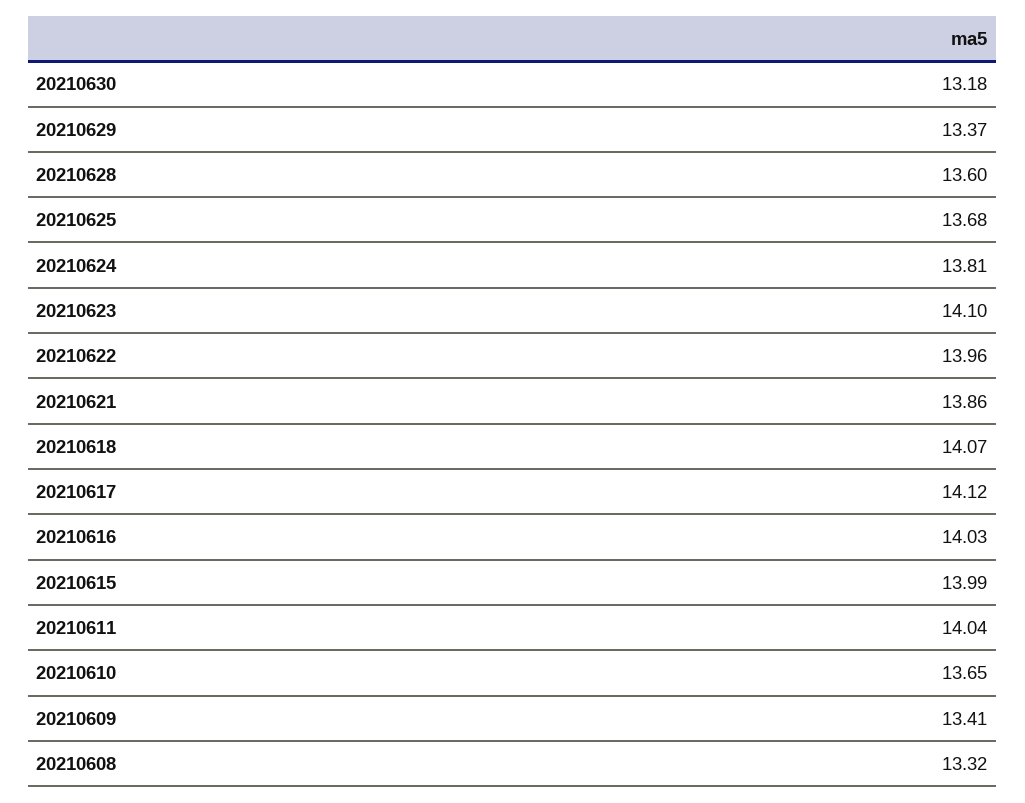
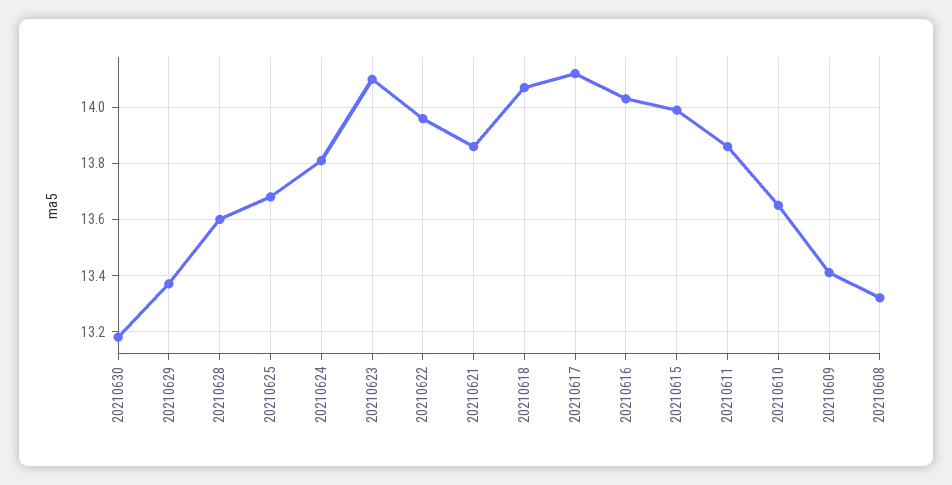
20210611: 14.04 -> 13.85

